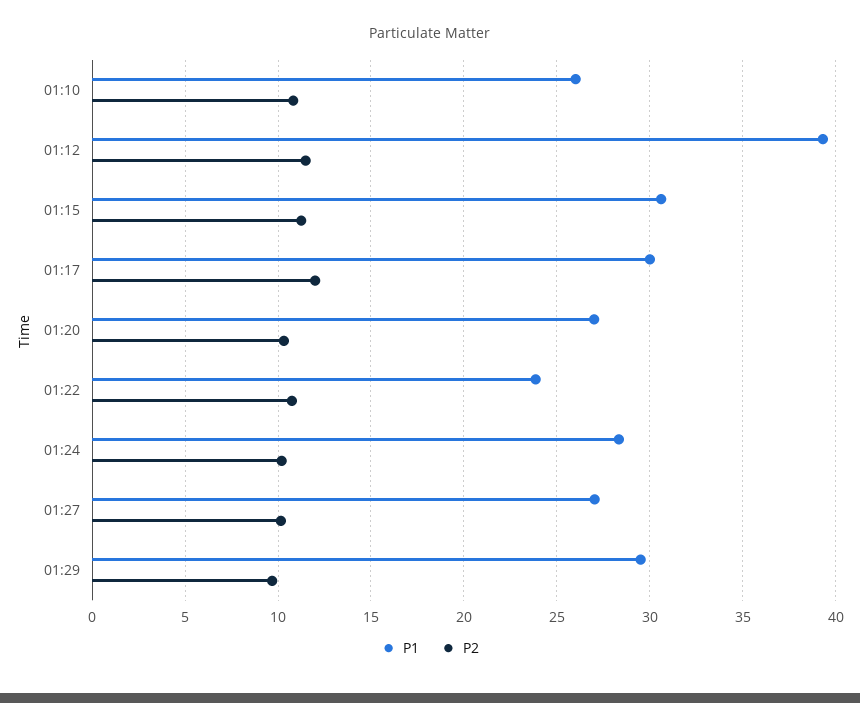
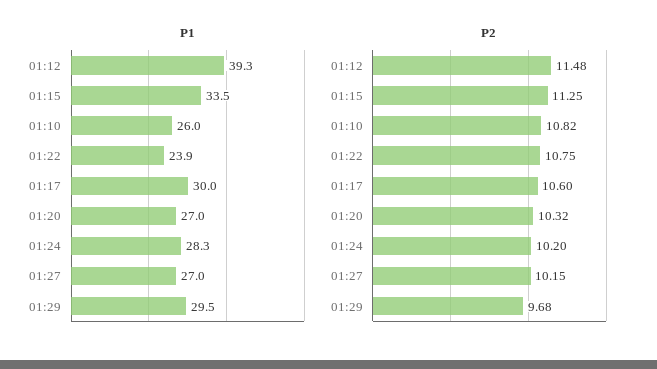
P1, 01:15: 30.5 -> 33.5
P2, 01:17: 12 -> 10.6

